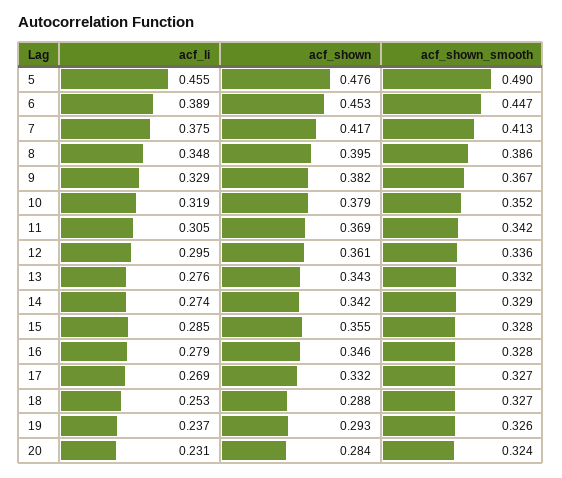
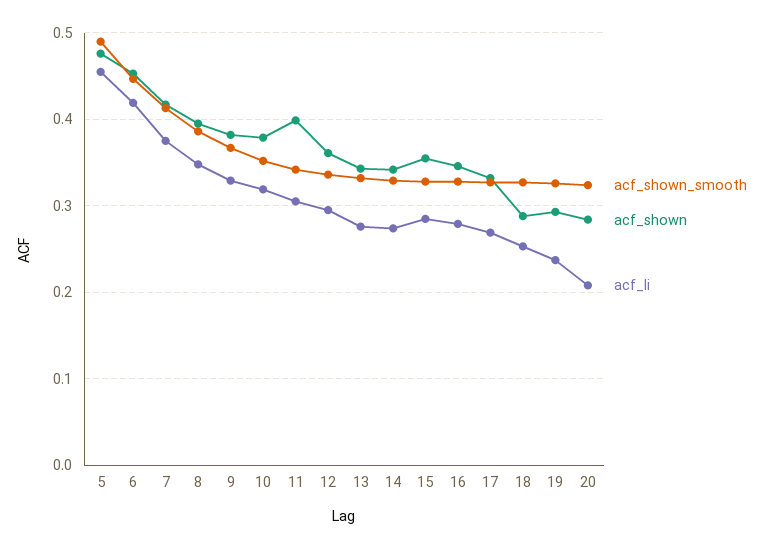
acf_li, 6: 0.389 -> 0.42
acf_shown, 11: 0.369 -> 0.4
acf_li, 20: 0.231 -> 0.21

